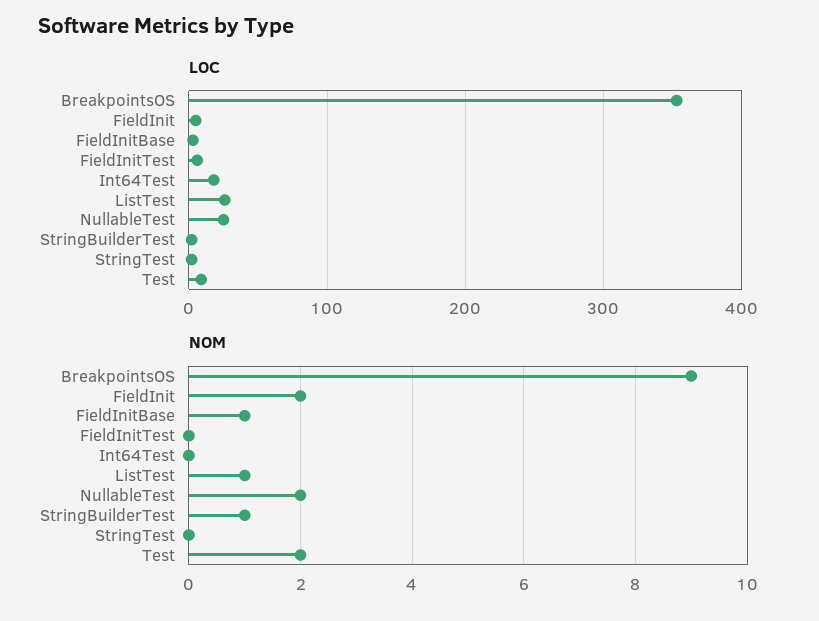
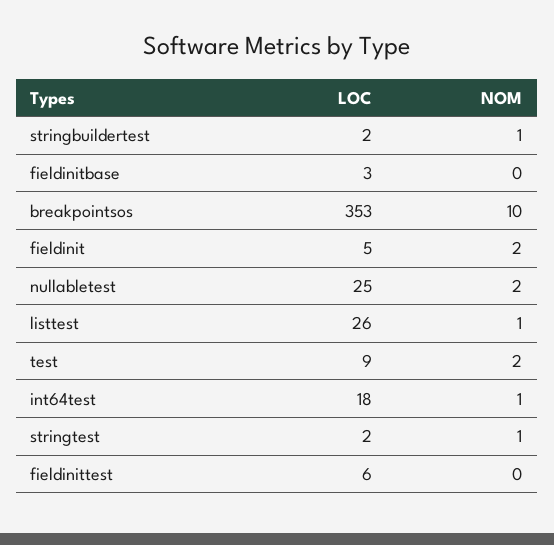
NOM, BreakpointsOS: 9 -> 10
NOM, FieldInitBase: 1 -> 0
NOM, Int64Test: 0 -> 1
NOM, StringTest: 0 -> 1

